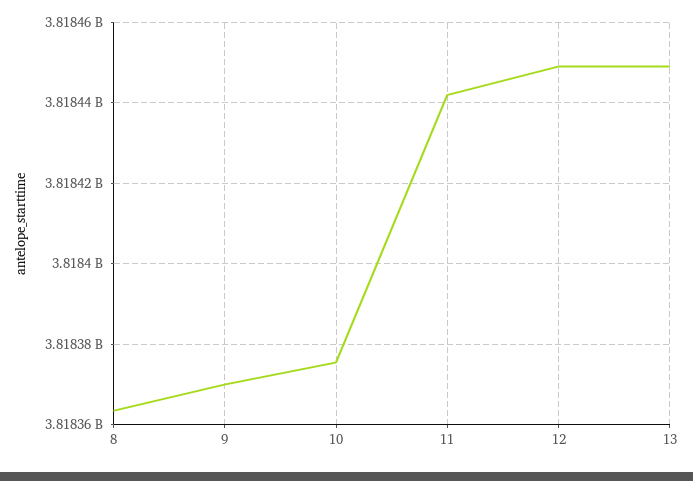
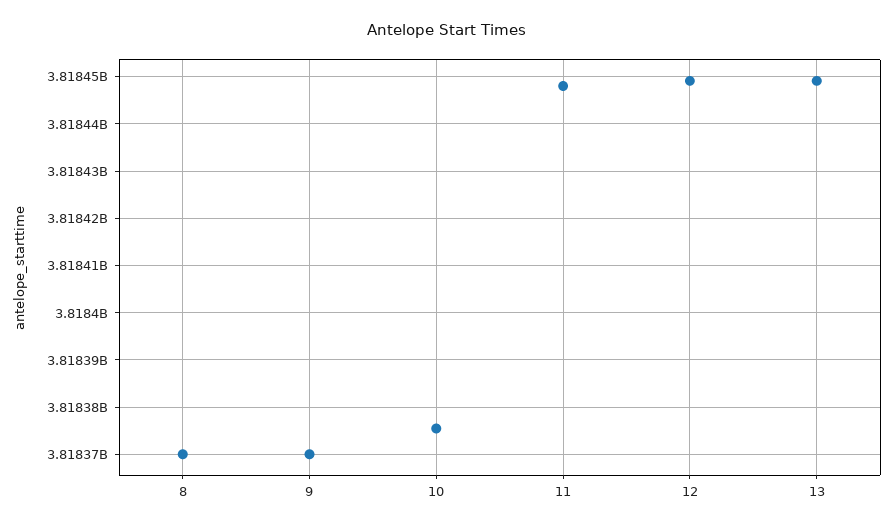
8: 3818364000 -> 3818370000
11: 3818442000 -> 3818448000

